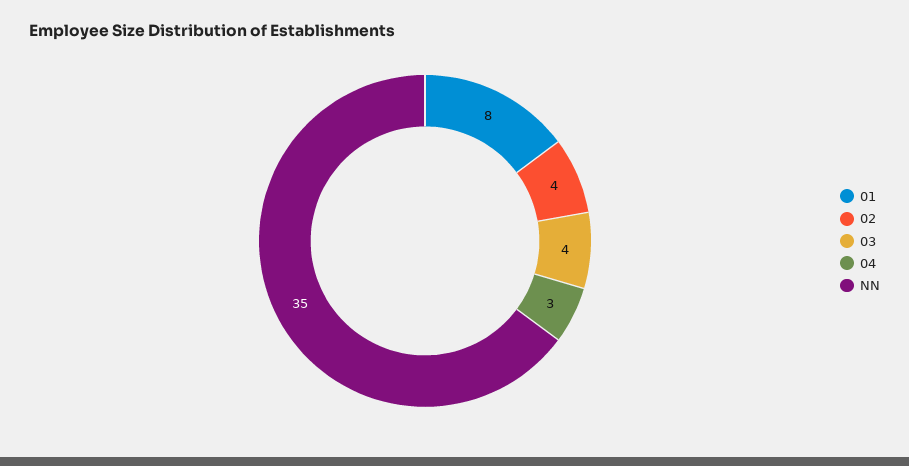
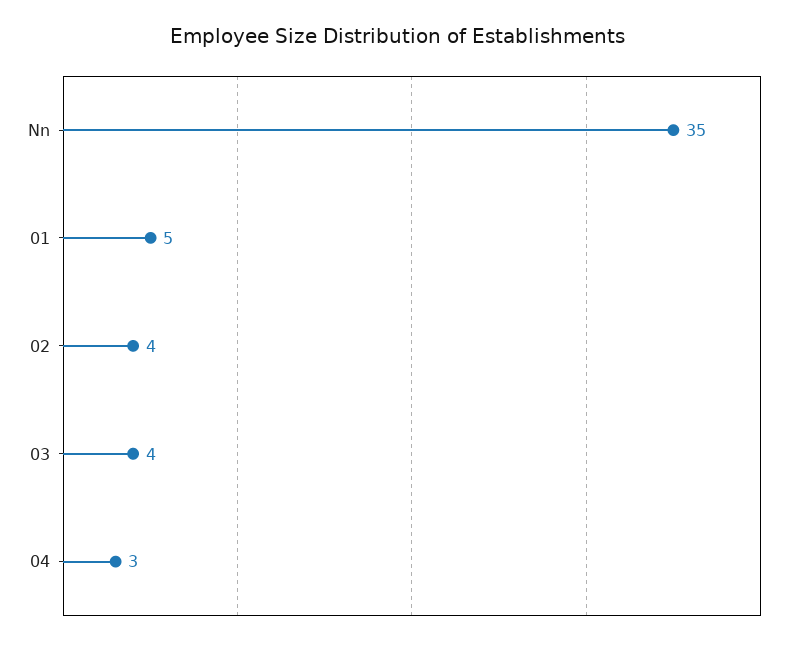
01: 8 -> 5

